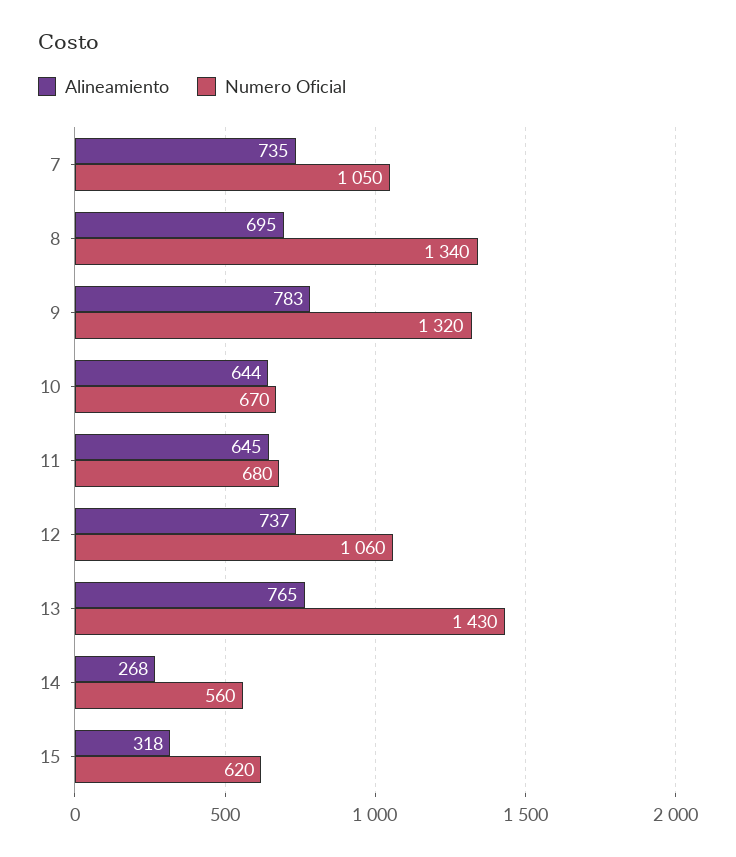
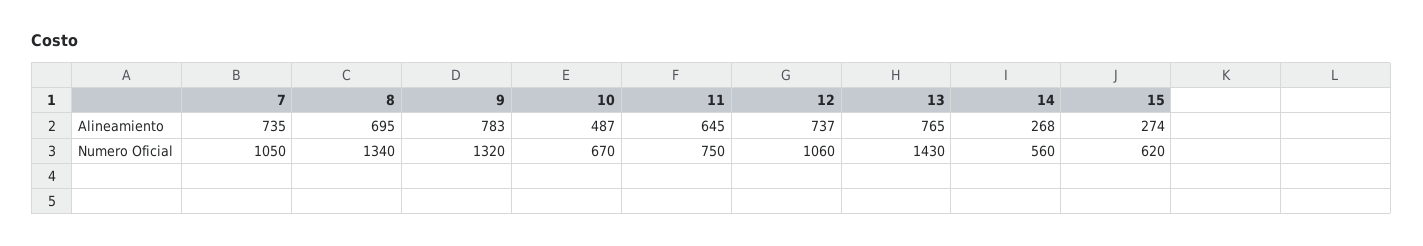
Alineamiento, 10: 644 -> 487
Numero Oficial, 11: 680 -> 750
Alineamiento, 15: 318 -> 274

